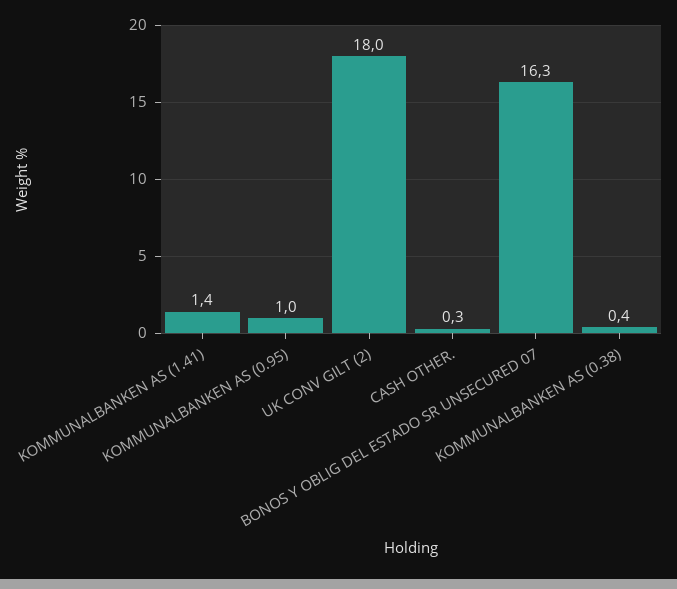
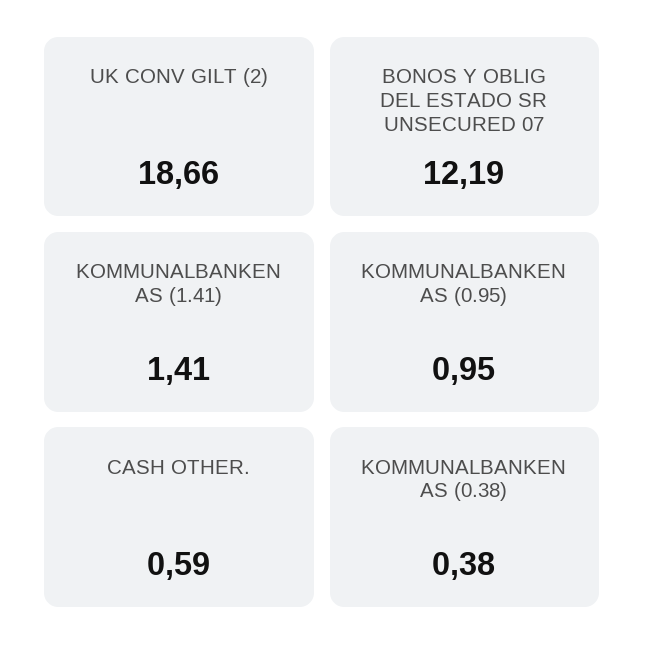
UK CONV GILT (2): 18 -> 18.66
CASH OTHER.: 0.3 -> 0.59
BONOS Y OBLIG DEL ESTADO SR UNSECURED 07: 16.3 -> 12.19

